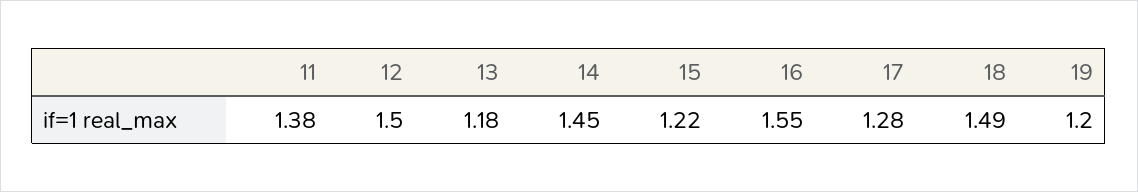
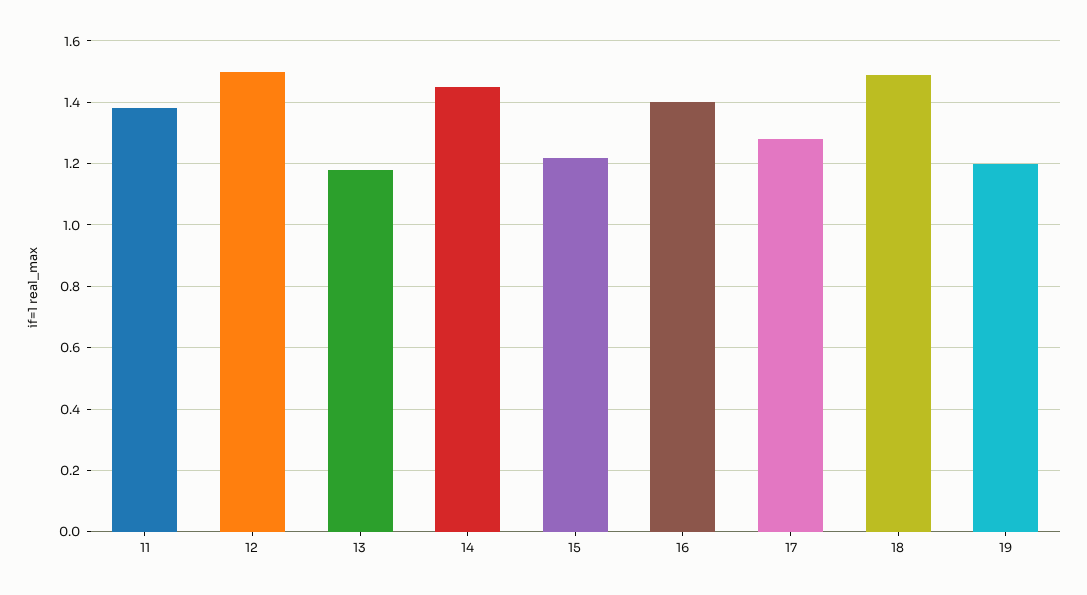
16: 1.55 -> 1.4

